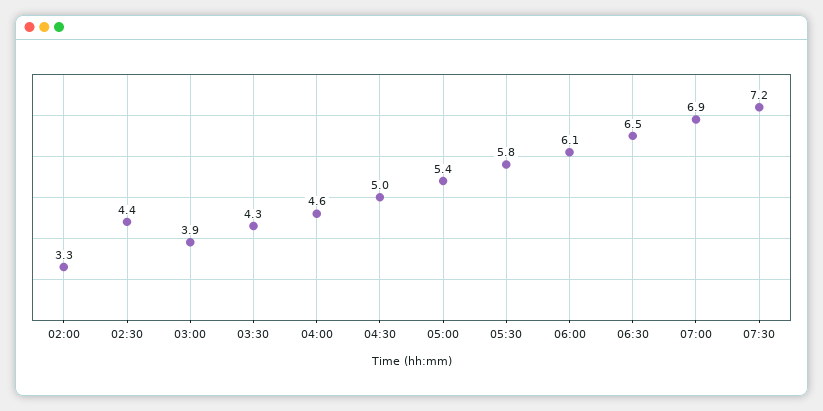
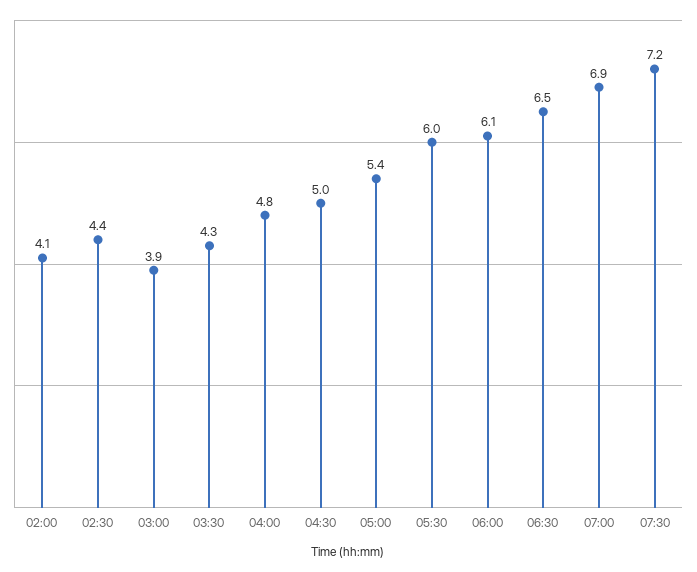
02:00: 3.3 -> 4.1
04:00: 4.6 -> 4.8
05:30: 5.8 -> 6

